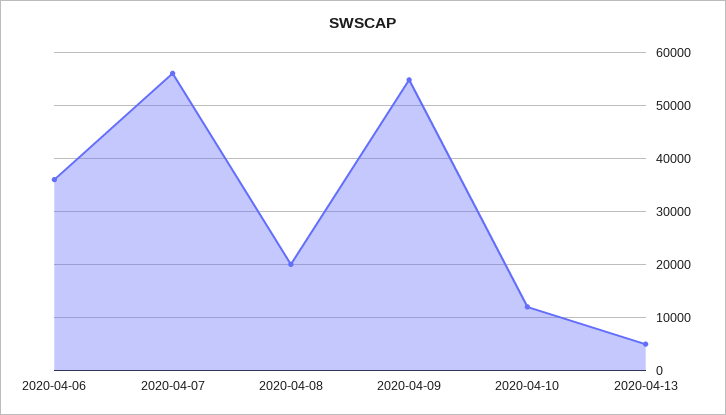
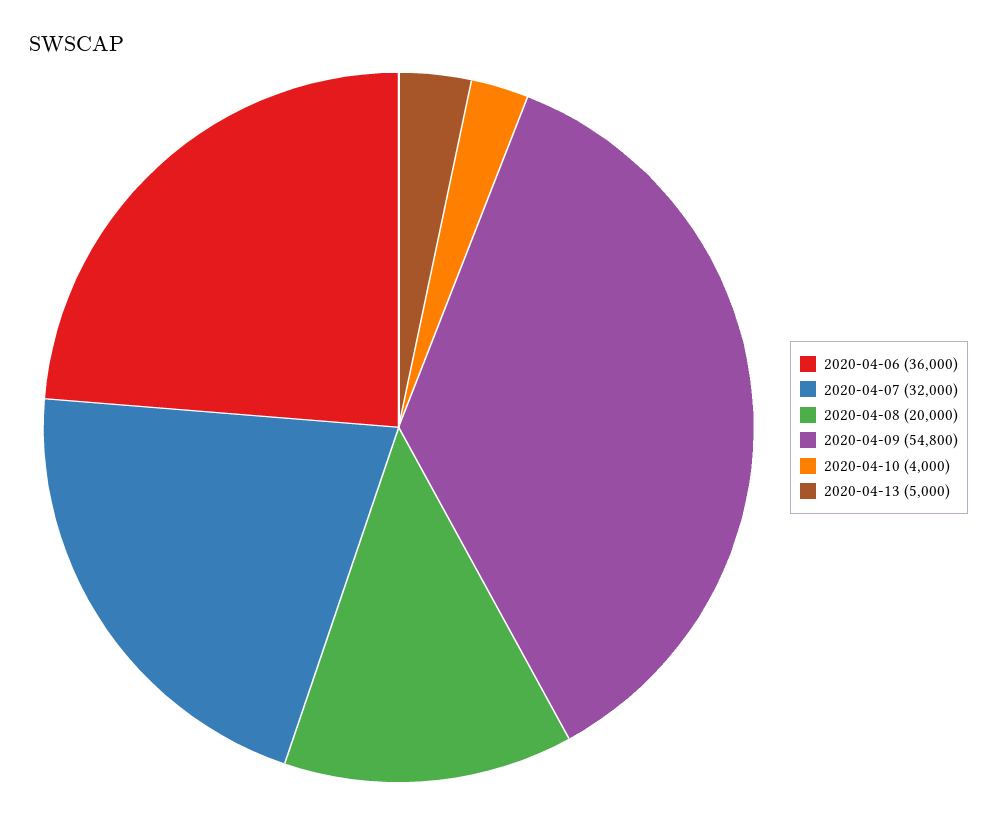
2020-04-07: 56000 -> 32000
2020-04-10: 12000 -> 4000

